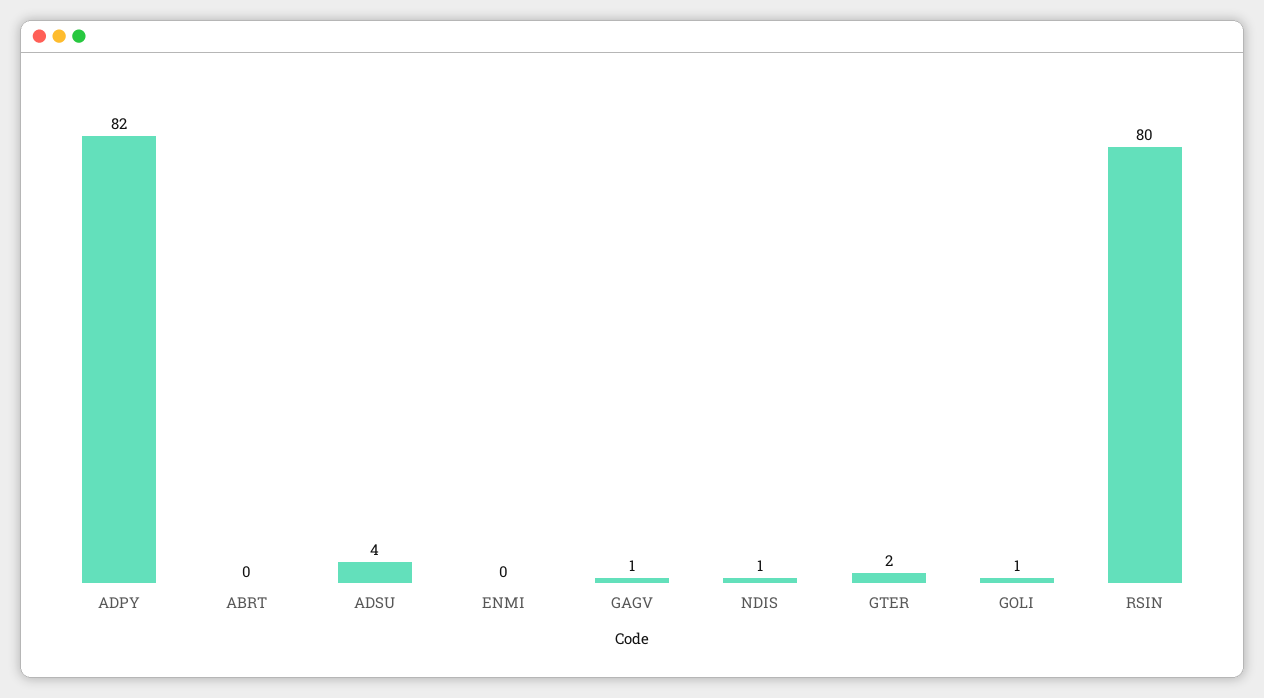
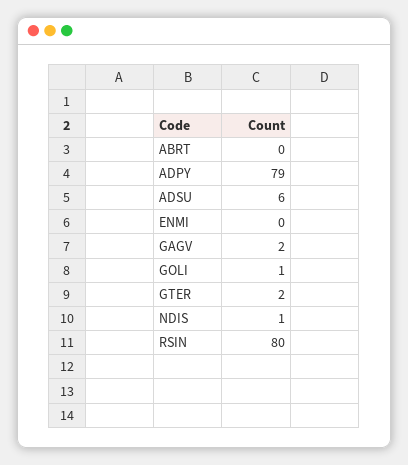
ADPY: 82 -> 79
ADSU: 4 -> 6
GAGV: 1 -> 2

